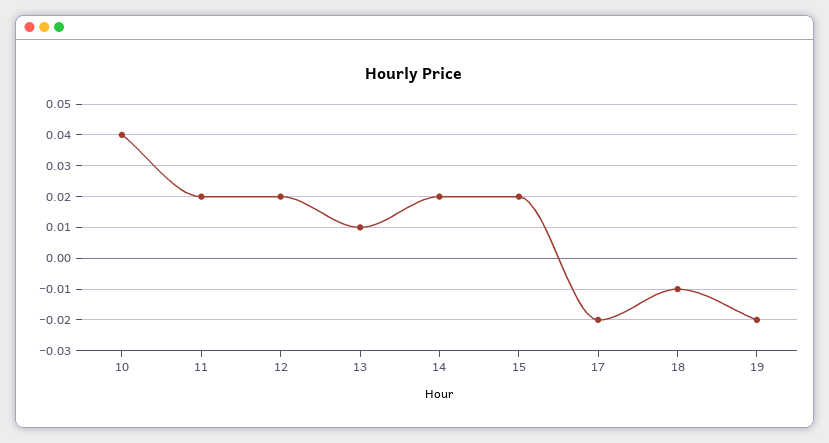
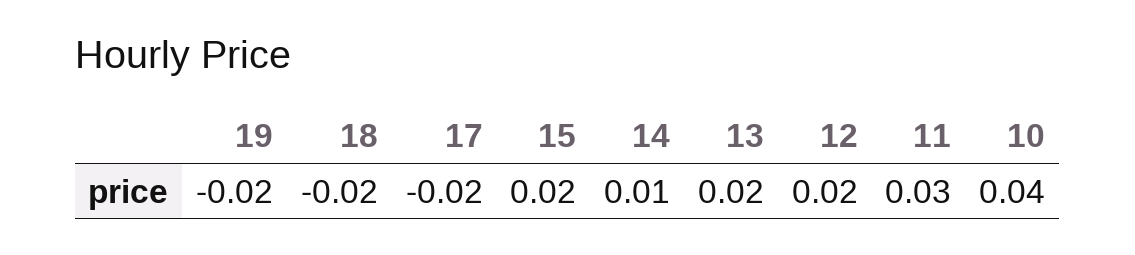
11: 0.02 -> 0.03
13: 0.01 -> 0.02
14: 0.02 -> 0.01
18: -0.01 -> -0.02

